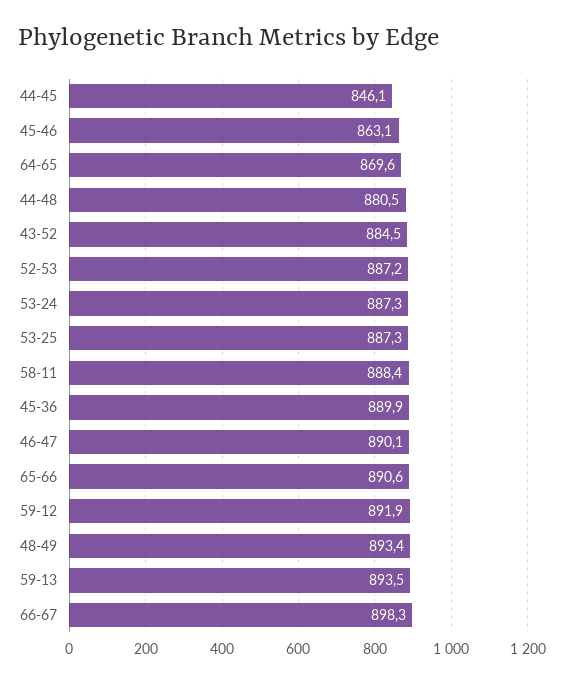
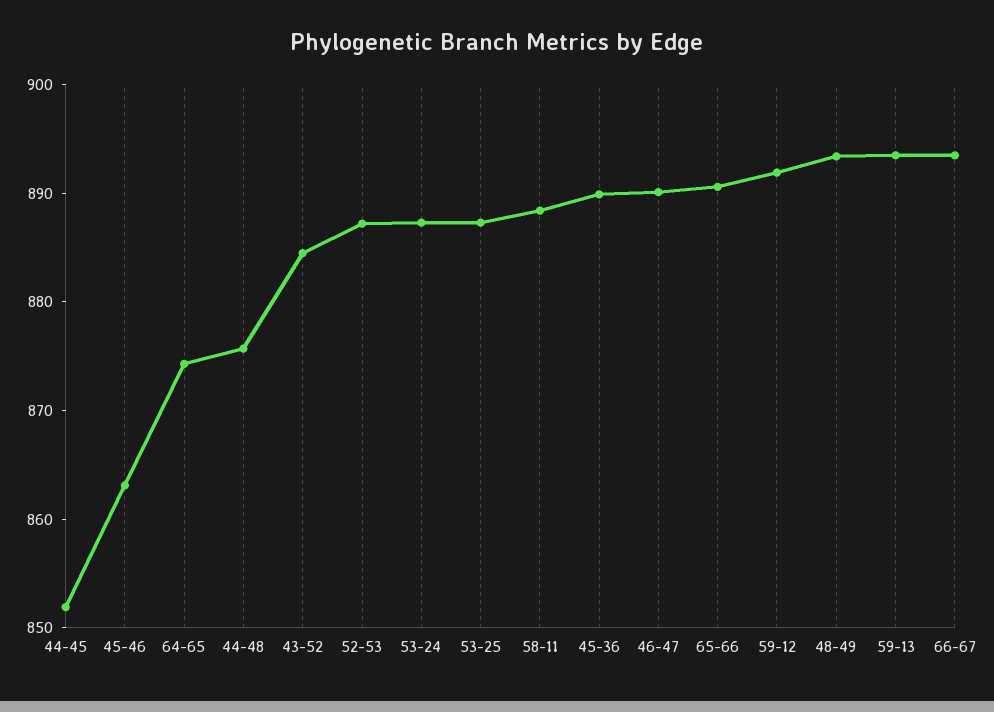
44-45: 846.1 -> 852
64-65: 869.6 -> 874
44-48: 880.5 -> 876
66-67: 898.3 -> 894

